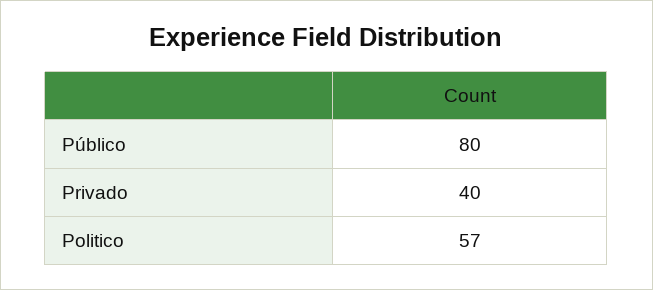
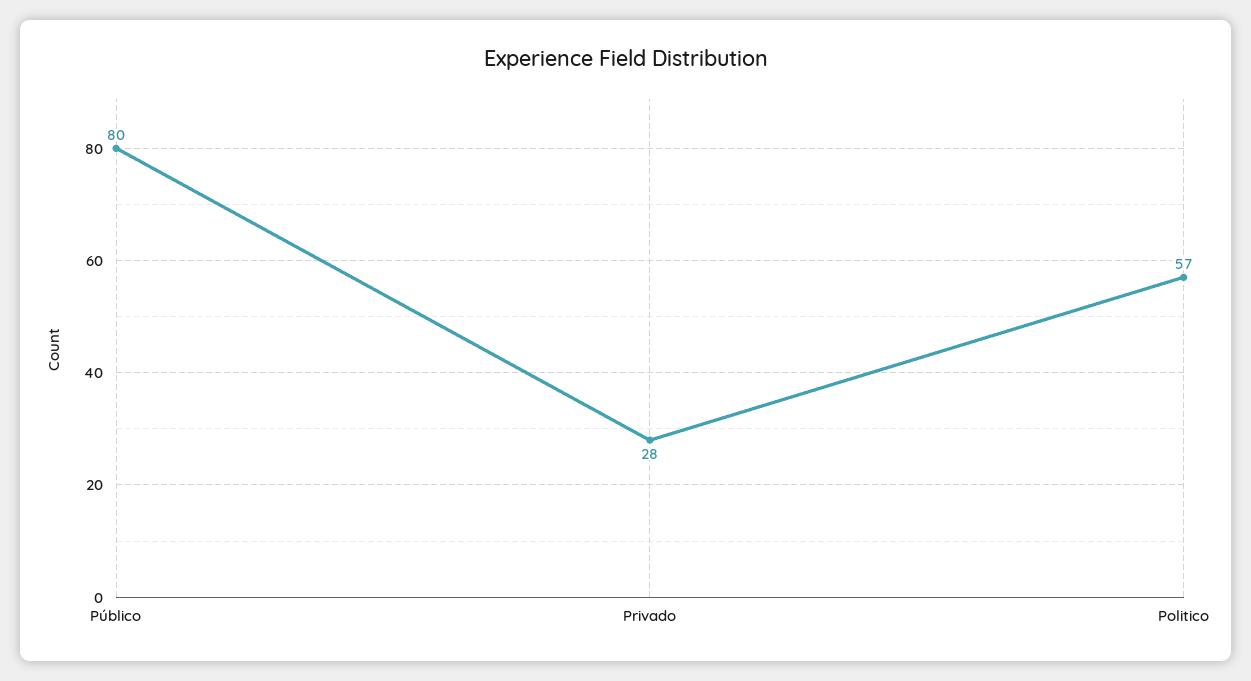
Privado: 40 -> 28

